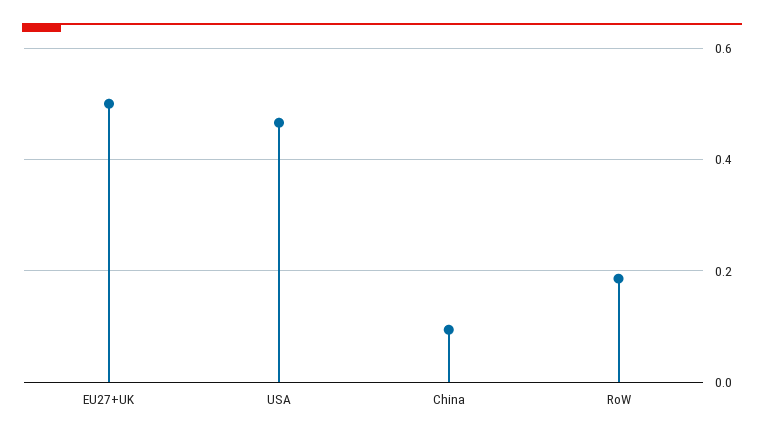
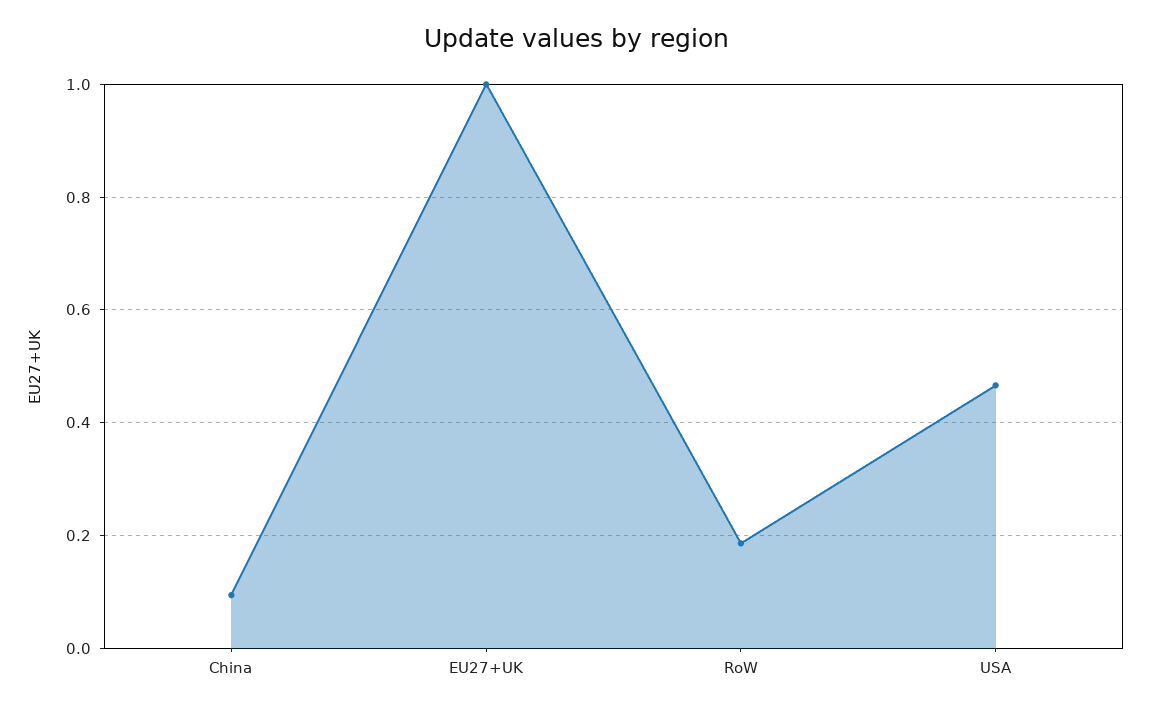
EU27+UK: 0.5 -> 1

